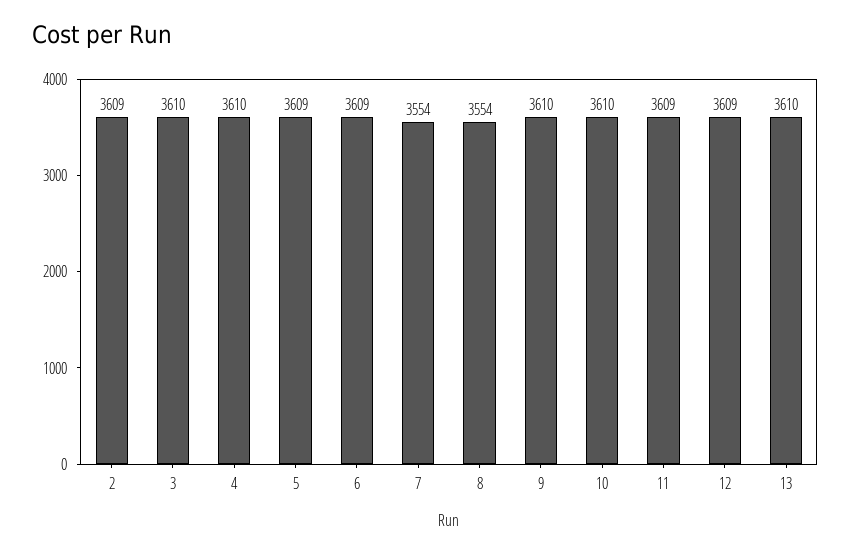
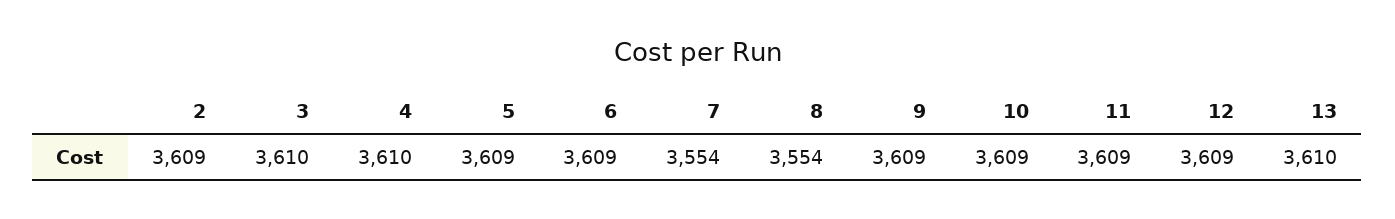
9: 3610 -> 3609
10: 3610 -> 3609

